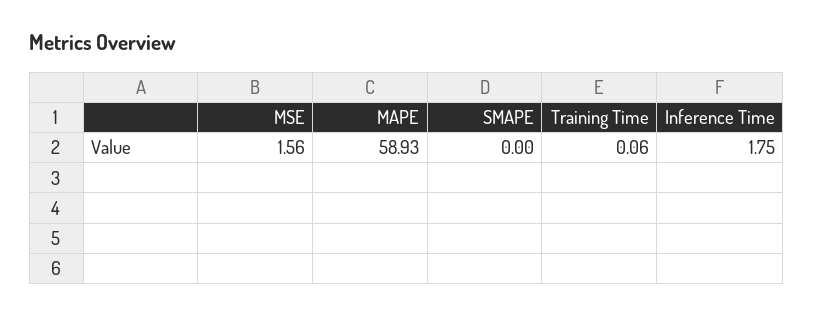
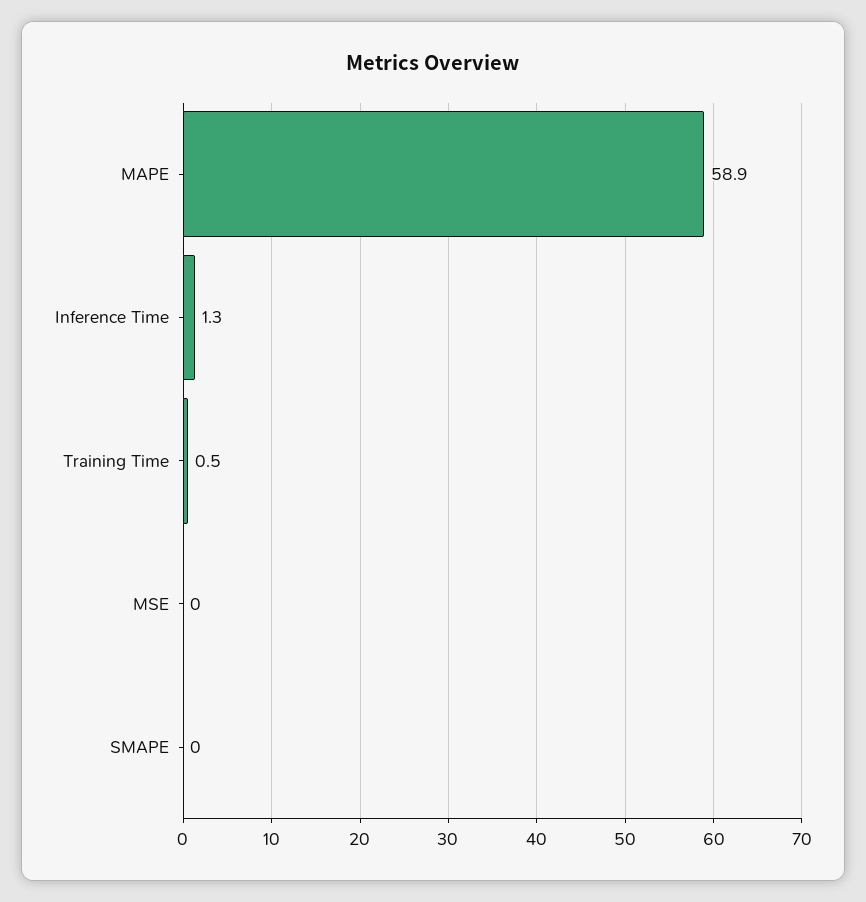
MSE: 1.56 -> 0
Training Time: 0.06 -> 0.5
Inference Time: 1.75 -> 1.3

